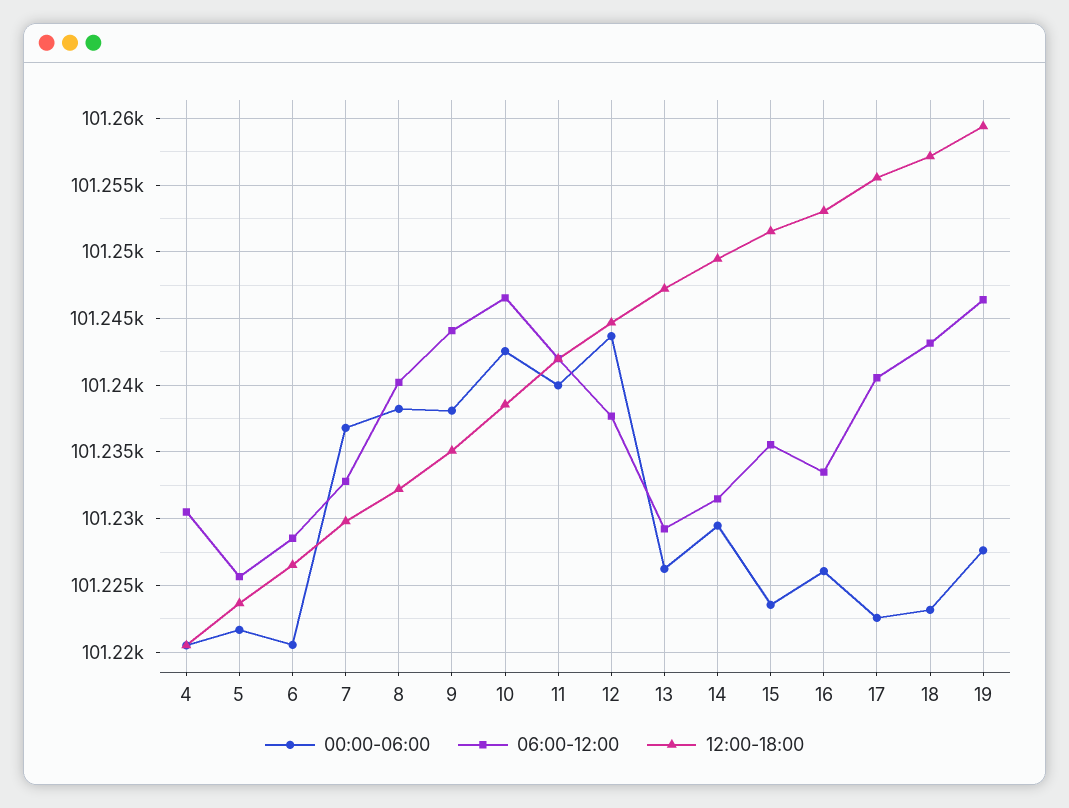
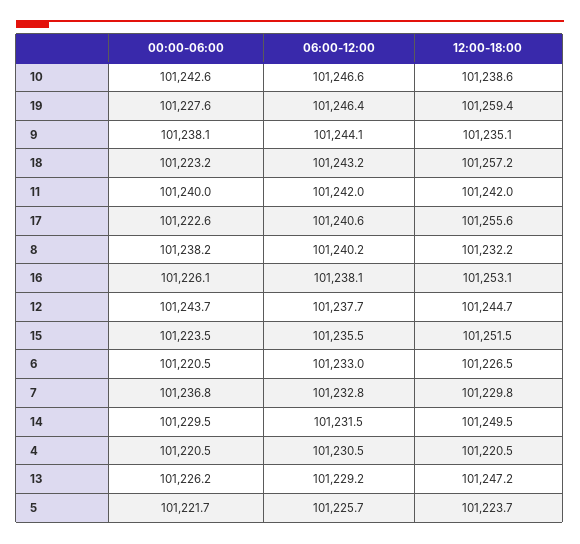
06:00-12:00, 6: 101228.5 -> 101233
06:00-12:00, 16: 101233.5 -> 101238.1

